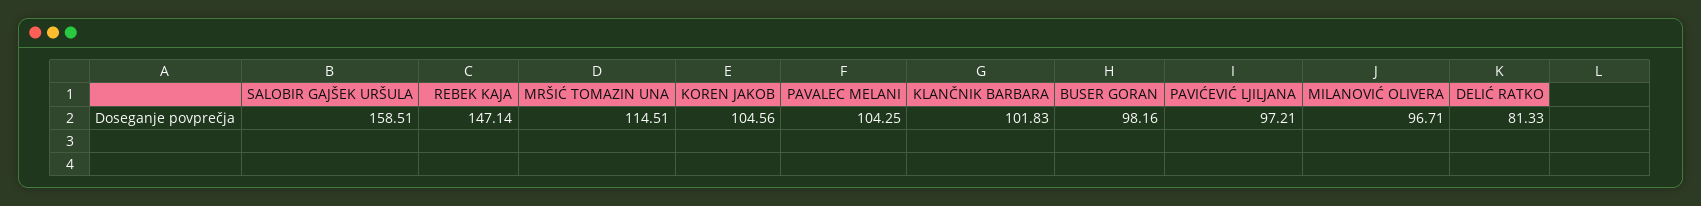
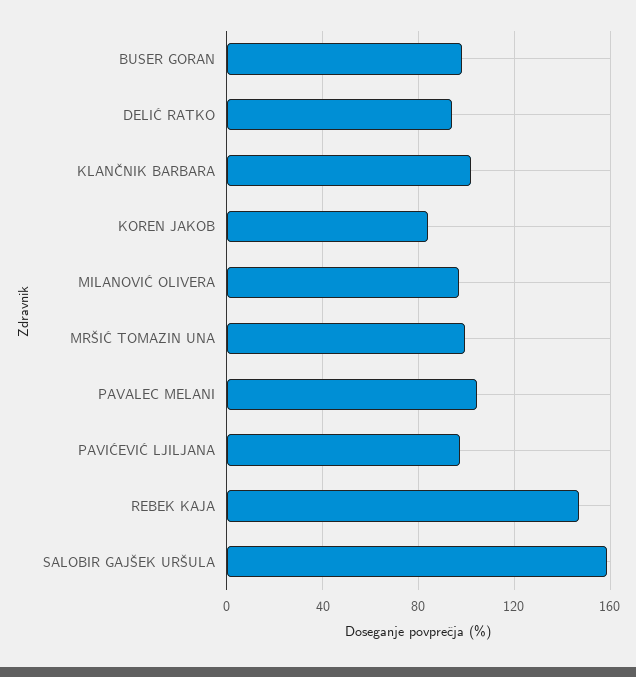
MRŠIĆ TOMAZIN UNA: 114.51 -> 100
KOREN JAKOB: 104.56 -> 85
DELIĆ RATKO: 81.33 -> 95

